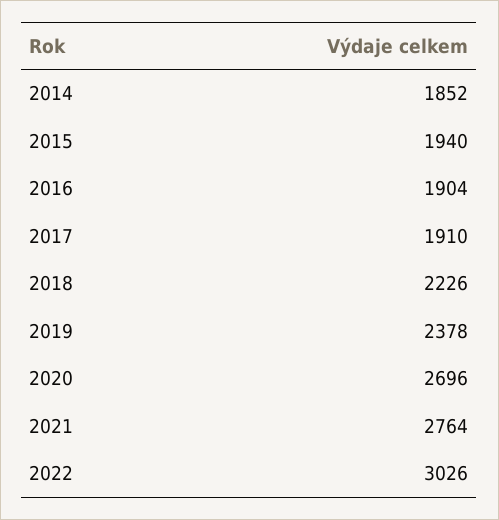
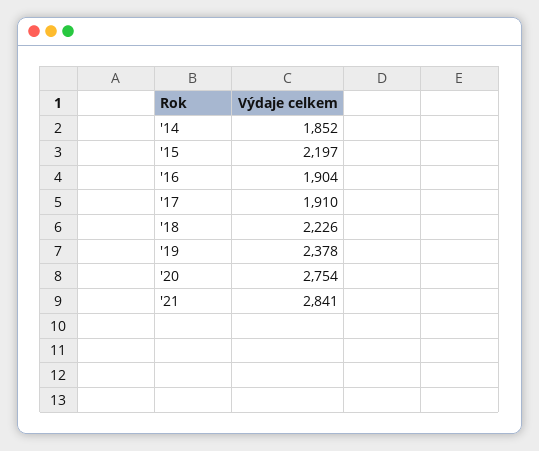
2015: 1940 -> 2197
2020: 2696 -> 2754
2021: 2764 -> 2841
2022: 3026 -> none

